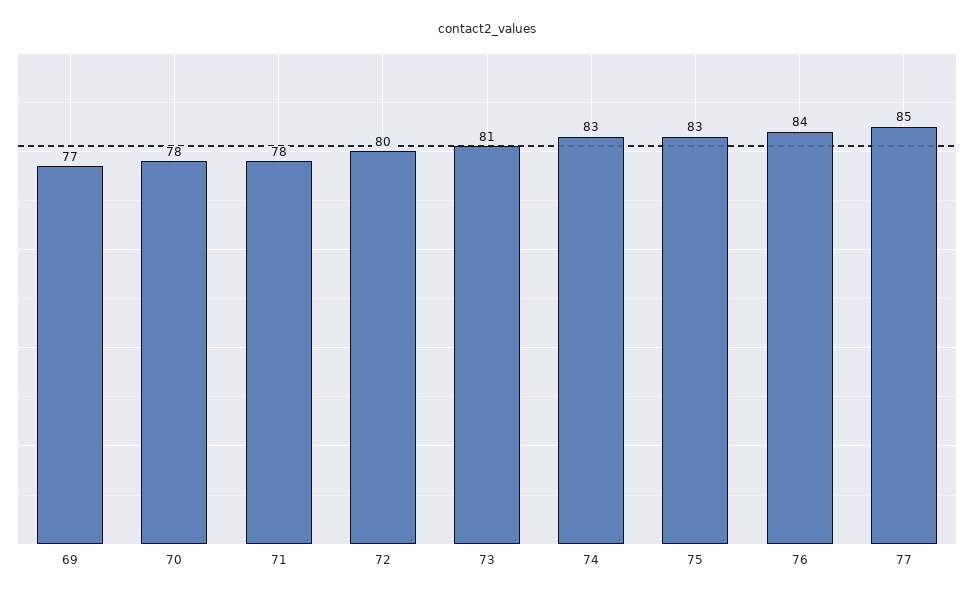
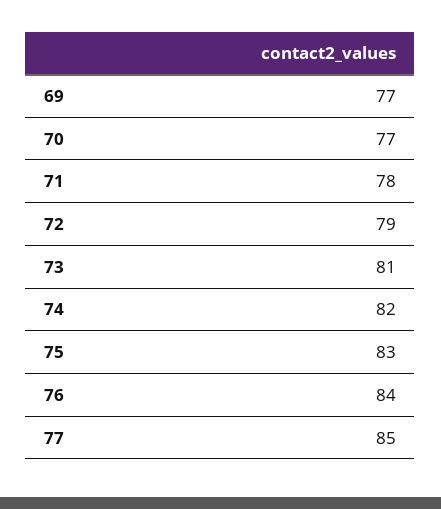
70: 78 -> 77
72: 80 -> 79
74: 83 -> 82

